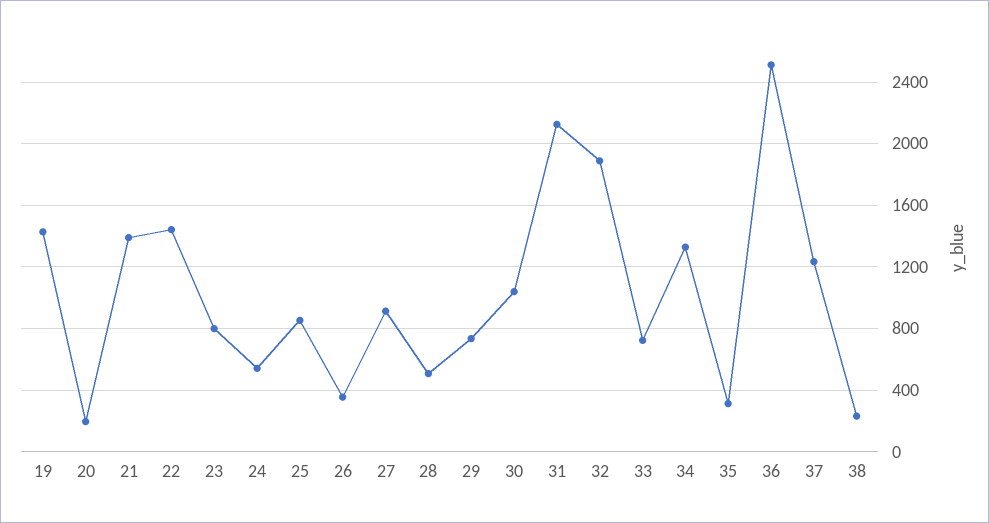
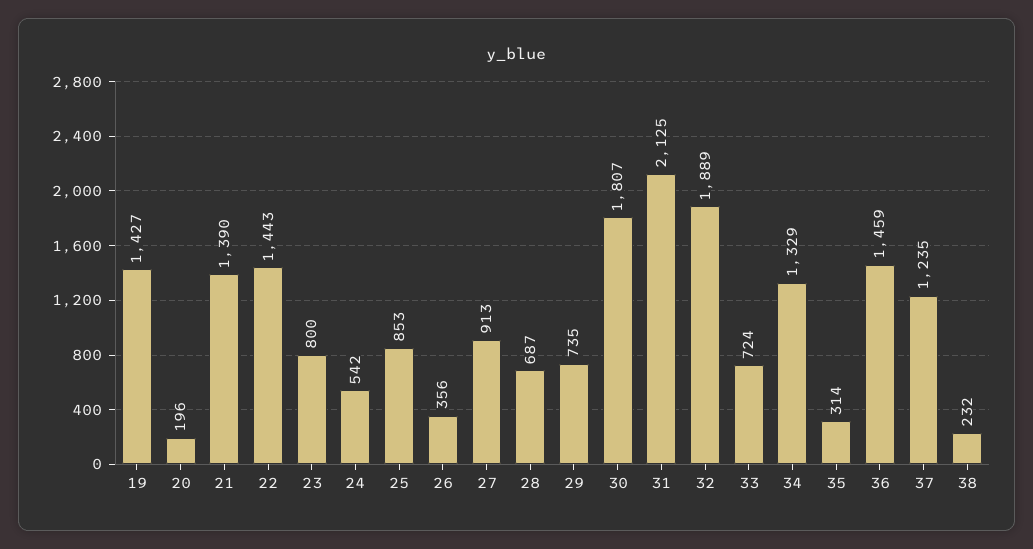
28: 500 -> 687
30: 1050 -> 1807
36: 2500 -> 1459

